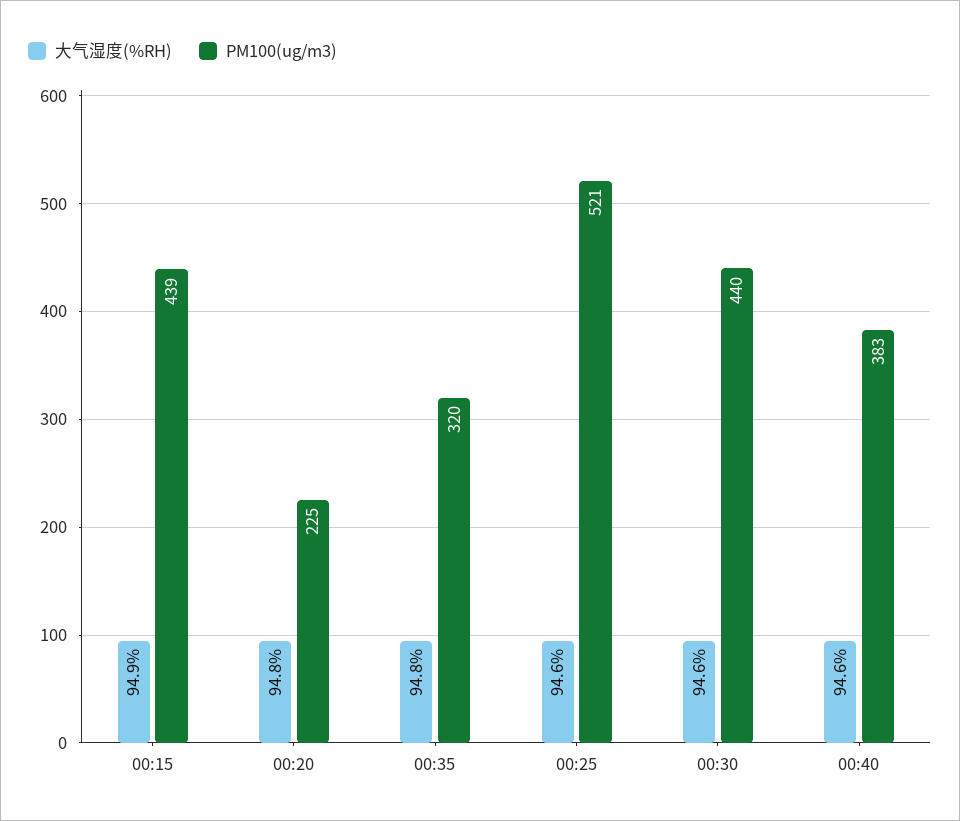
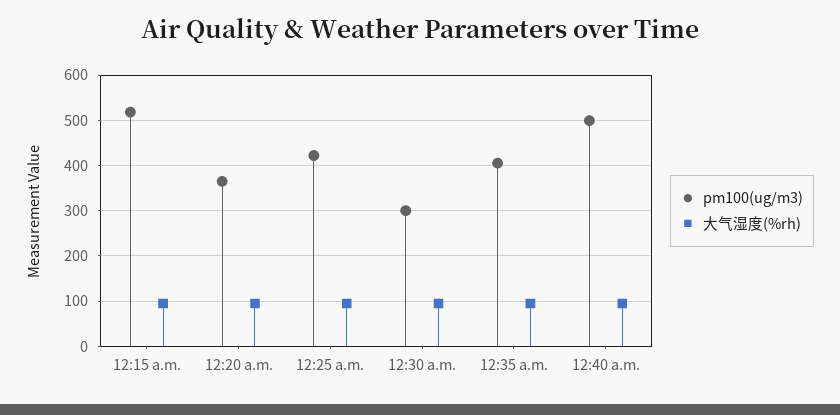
PM100(ug/m3), 00:15: 439 -> 520
PM100(ug/m3), 00:20: 225 -> 360
PM100(ug/m3), 00:35: 320 -> 400
PM100(ug/m3), 00:25: 521 -> 420
PM100(ug/m3), 00:30: 440 -> 300
PM100(ug/m3), 00:40: 383 -> 500

